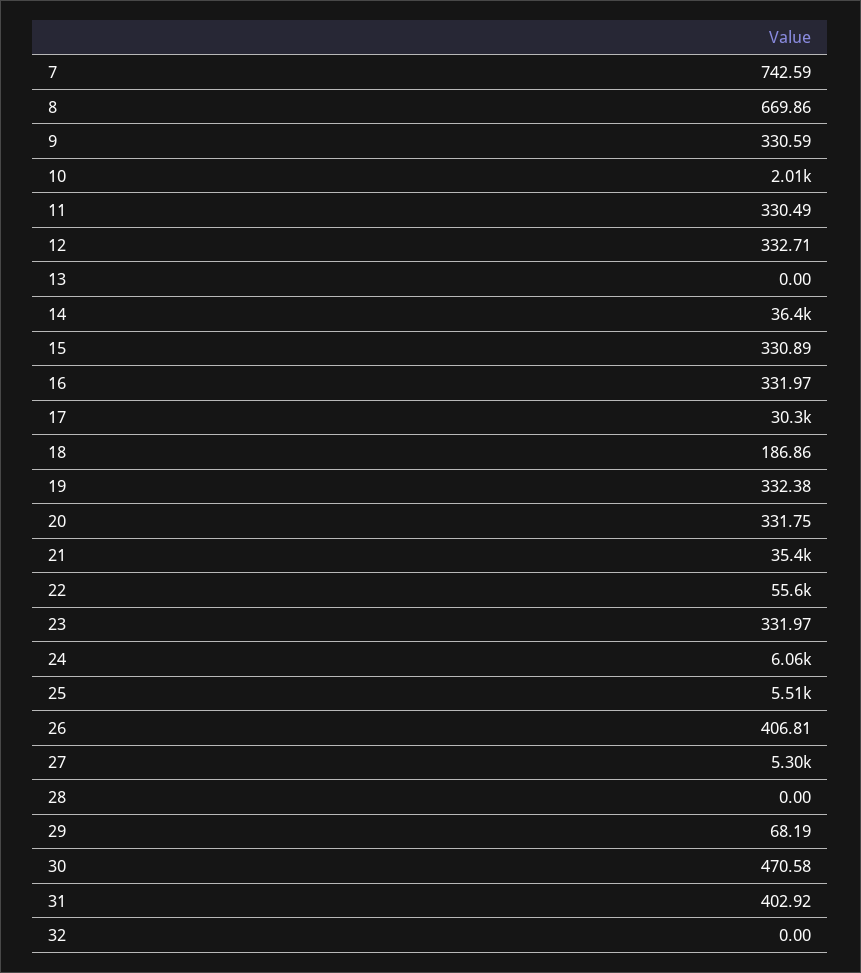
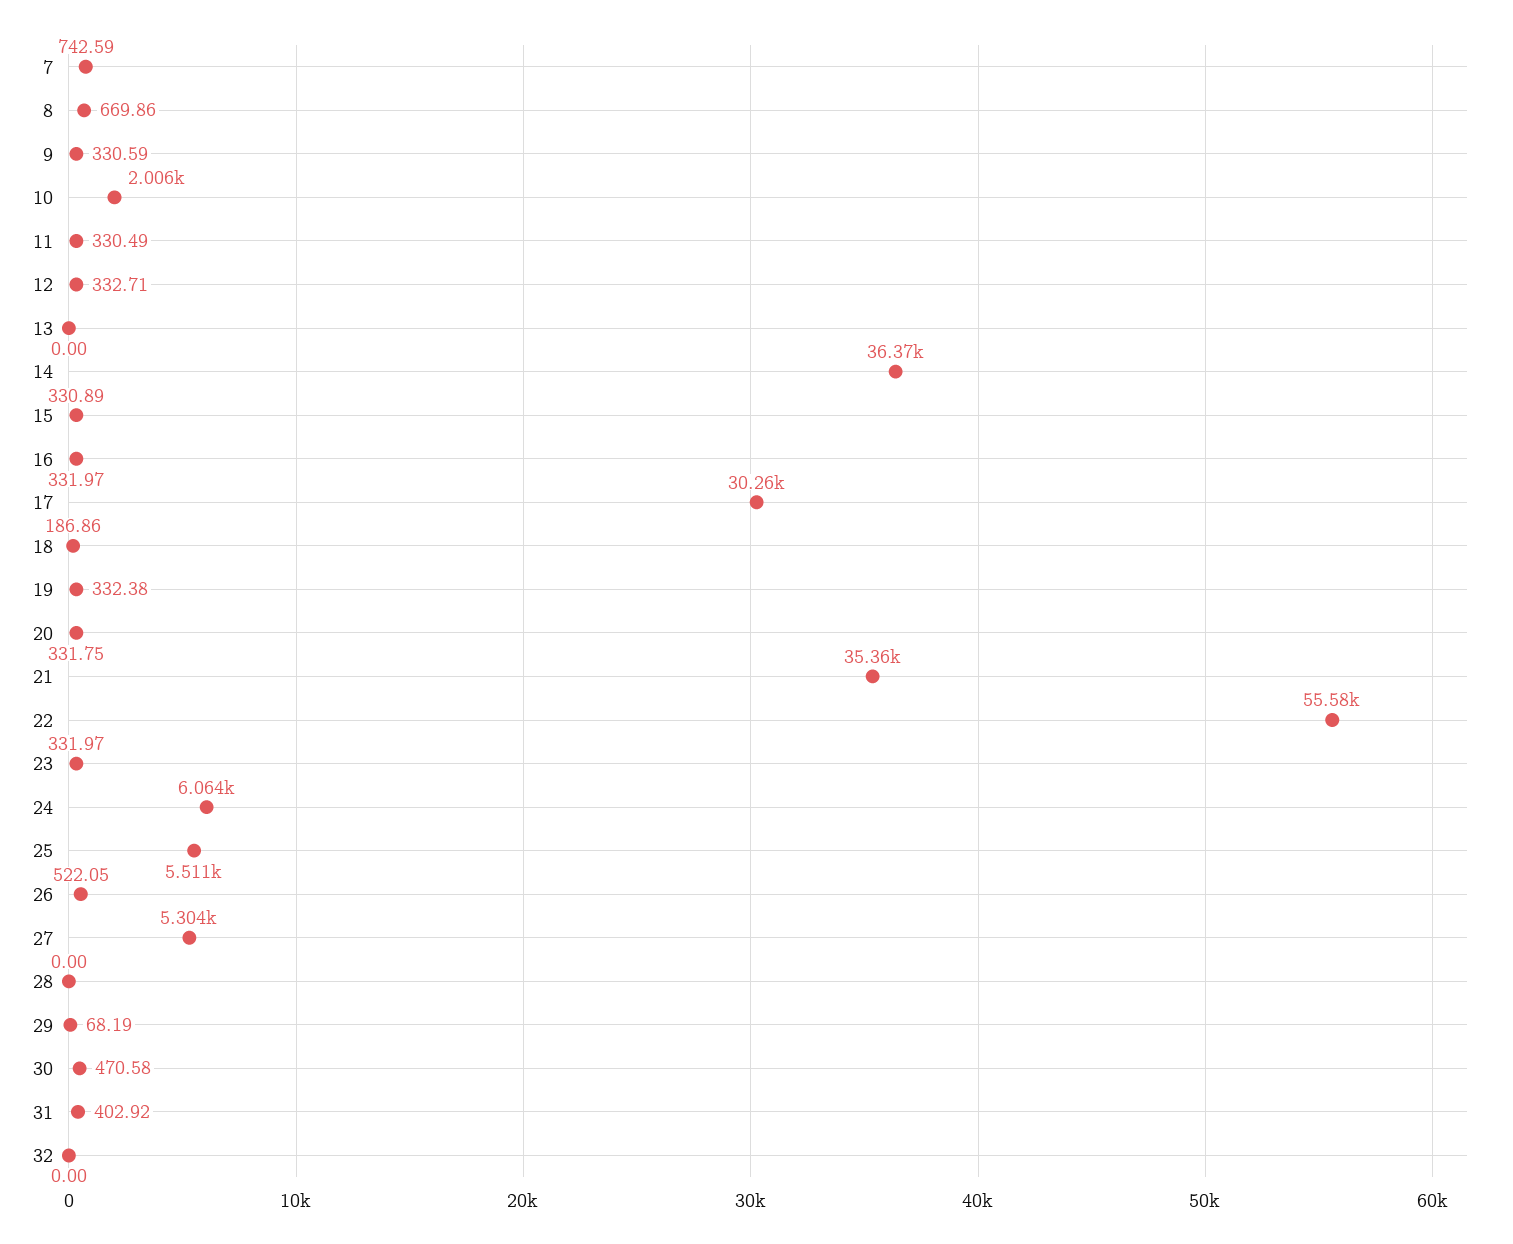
26: 406.81 -> 522.05

